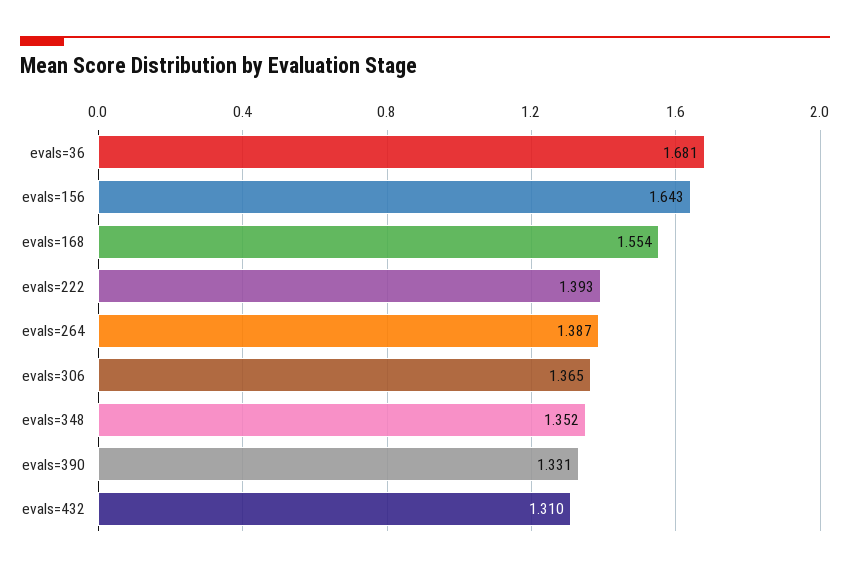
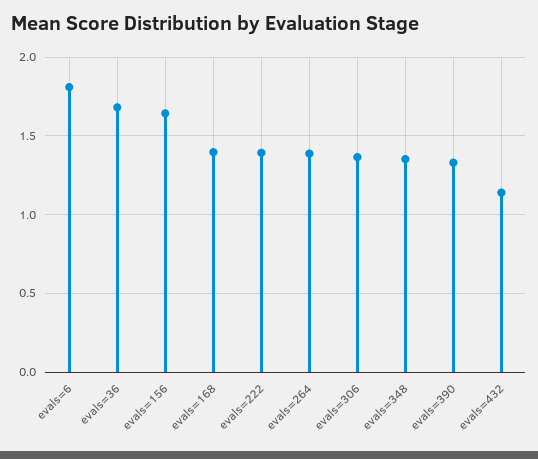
evals=168: 1.554 -> 1.4
evals=432: 1.31 -> 1.15
evals=6: none -> 1.8

